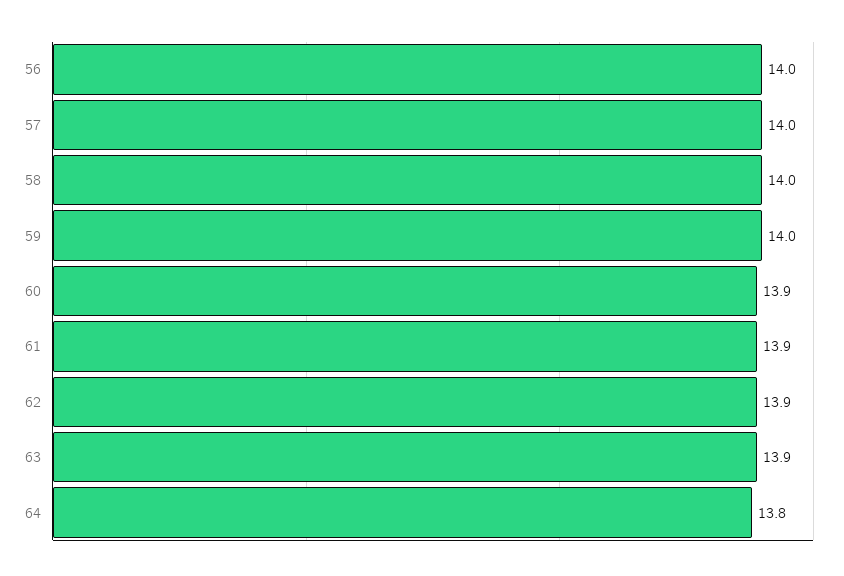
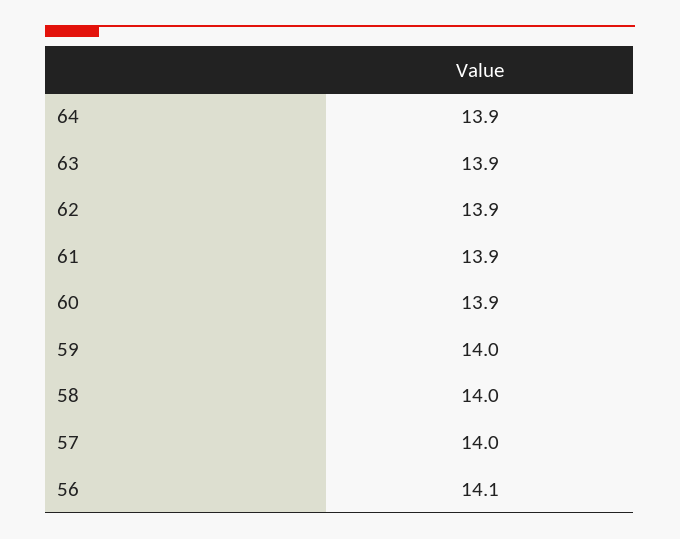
56: 14 -> 14.1
64: 13.8 -> 13.9

